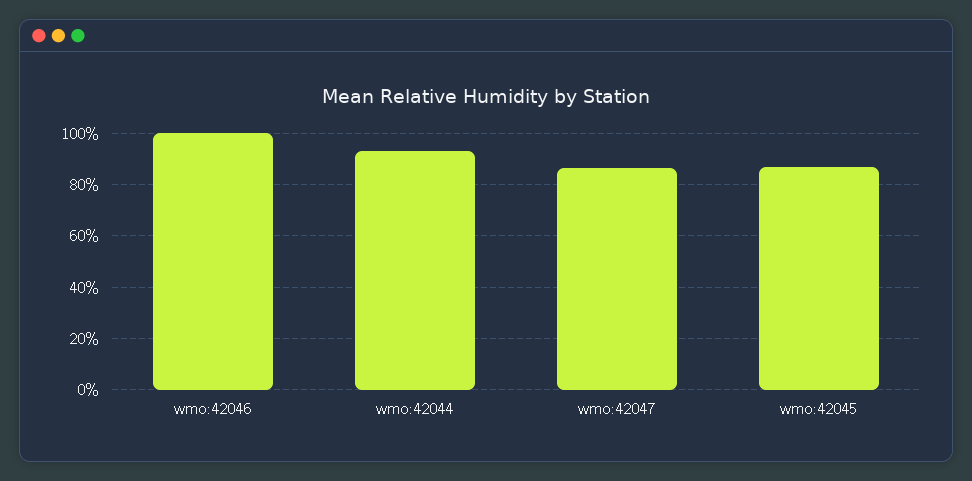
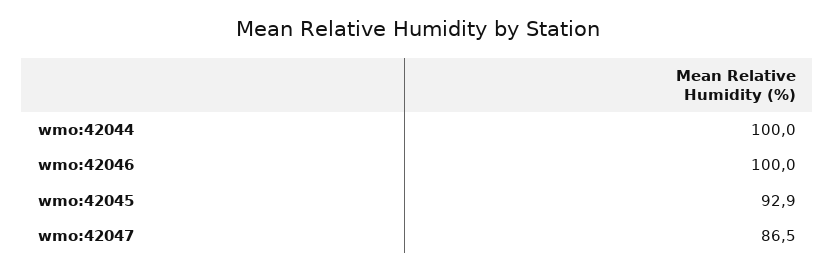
wmo:42044: 92.5 -> 100
wmo:42045: 87.5 -> 92.9

